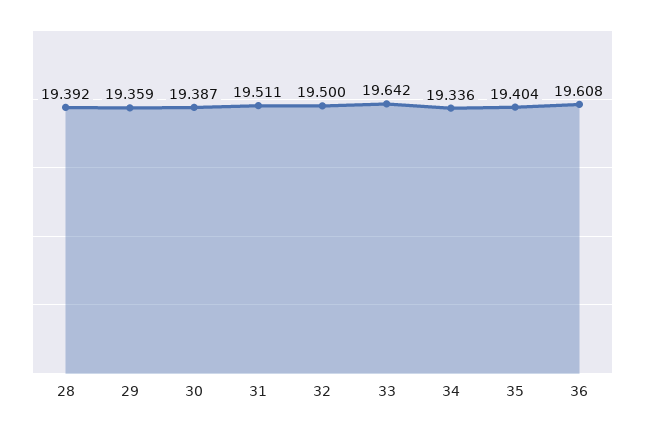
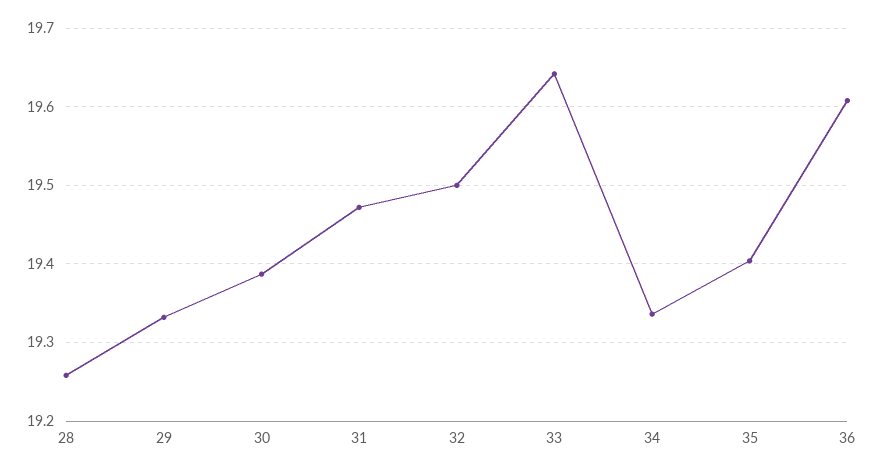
28: 19.392 -> 19.26
29: 19.359 -> 19.33
31: 19.511 -> 19.47

